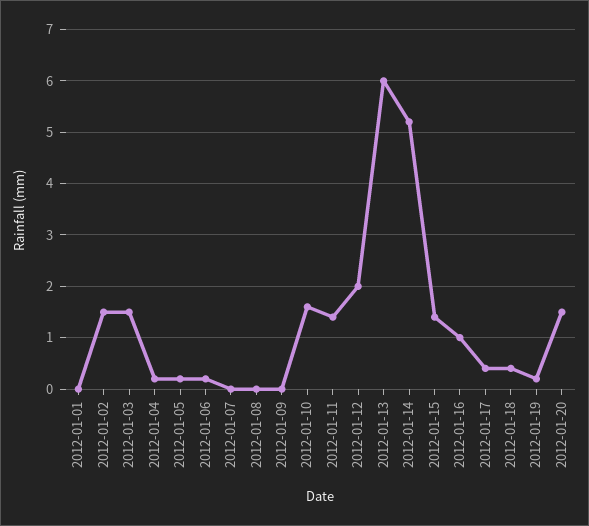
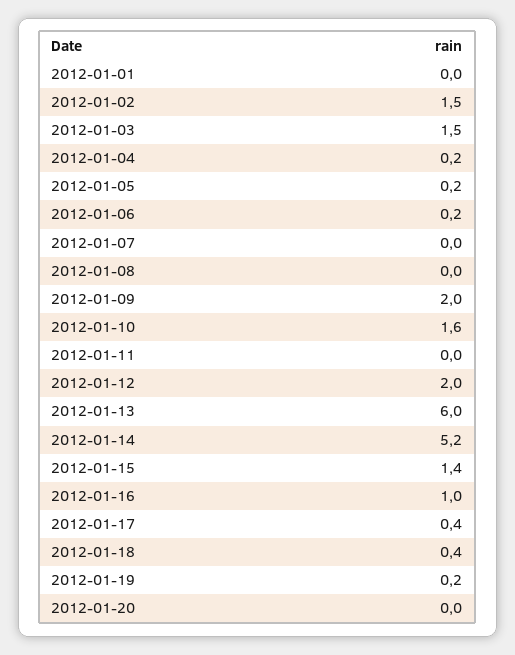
2012-01-09: 0 -> 2
2012-01-11: 1.5 -> 0
2012-01-20: 1.5 -> 0

